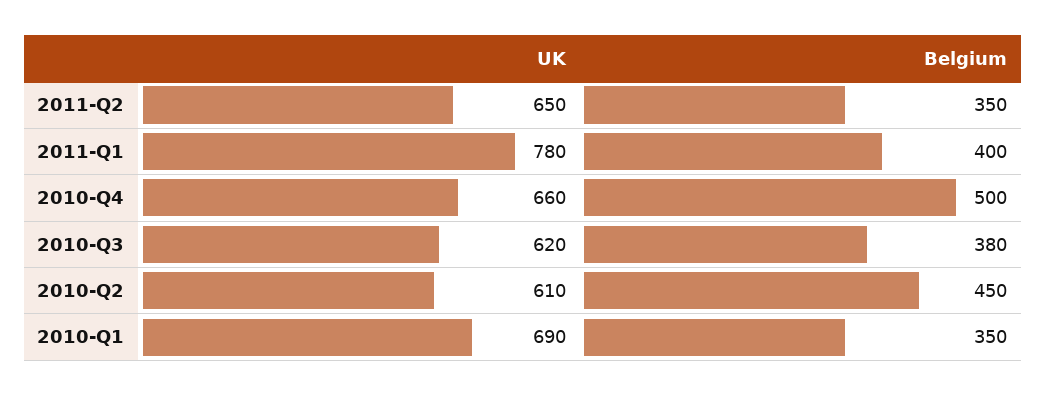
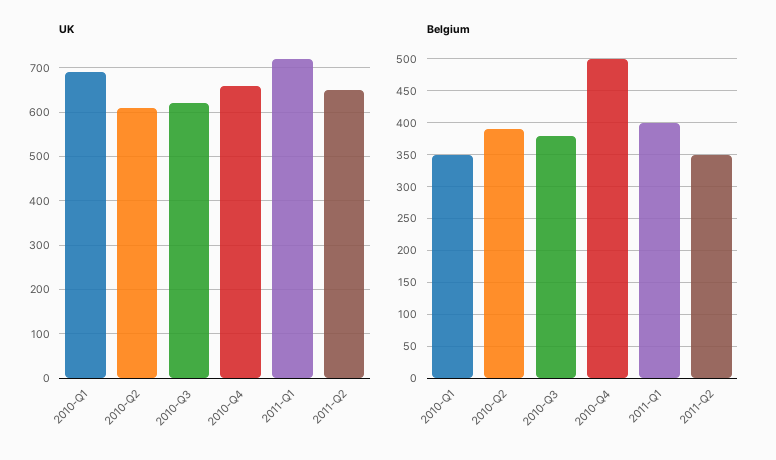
UK, 2011-Q1: 780 -> 720
Belgium, 2010-Q2: 450 -> 390

